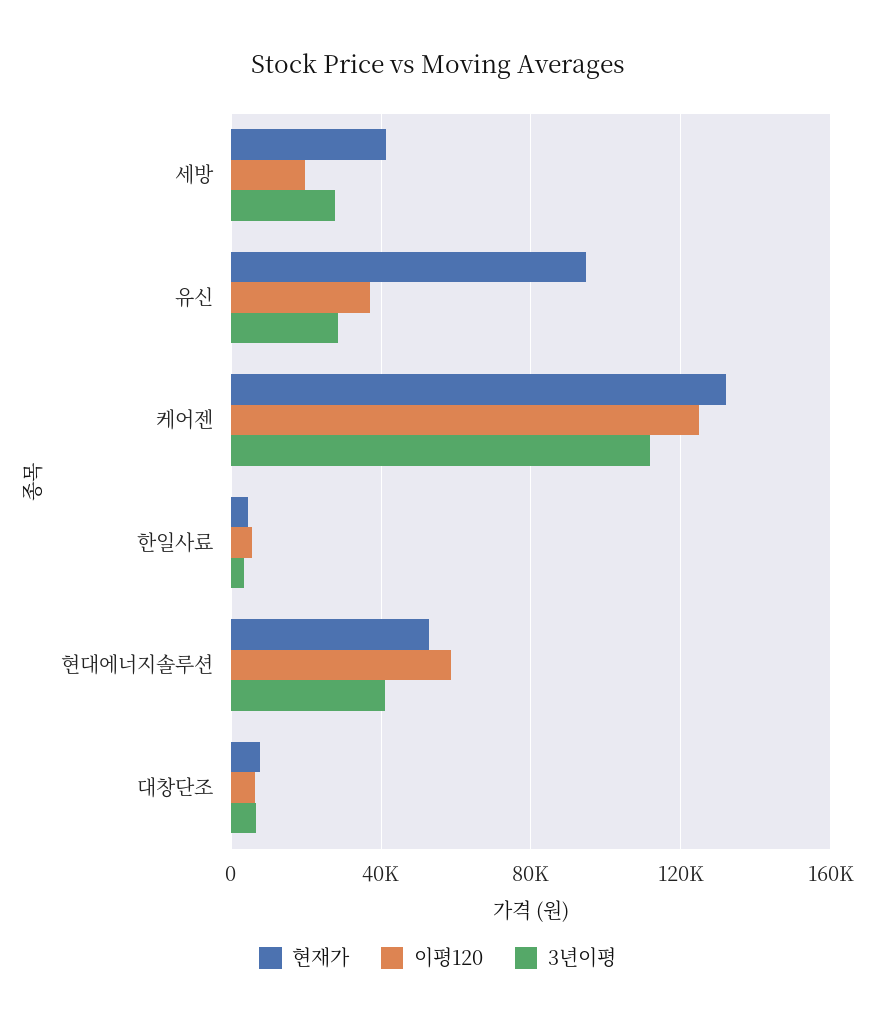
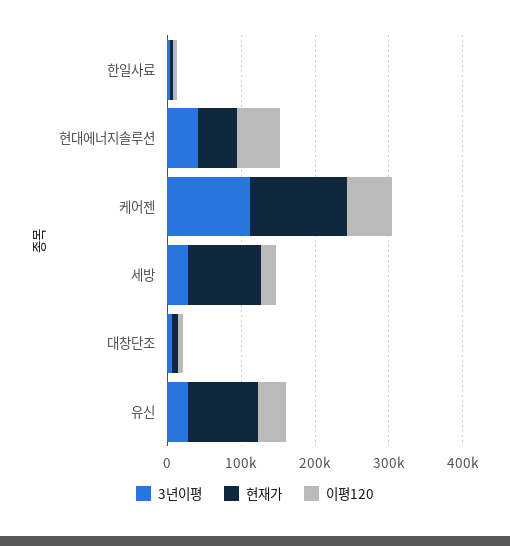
현재가, 세방: 40000 -> 100000
이평120, 케어젠: 125000 -> 60000

